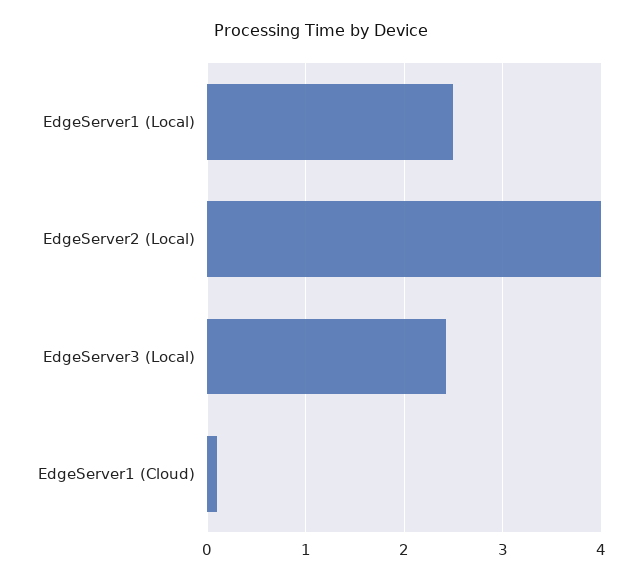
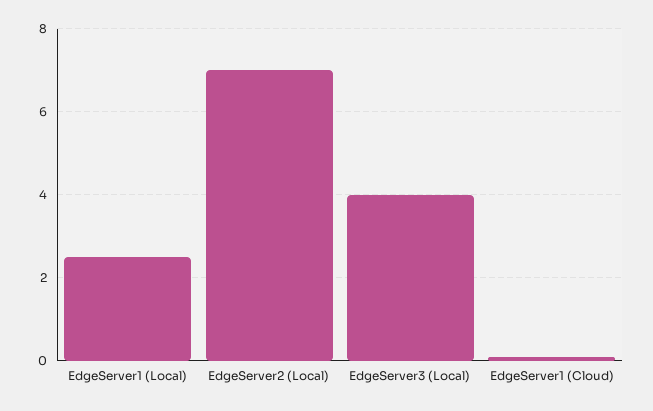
EdgeServer2 (Local): 4 -> 7
EdgeServer3 (Local): 2.4 -> 4

